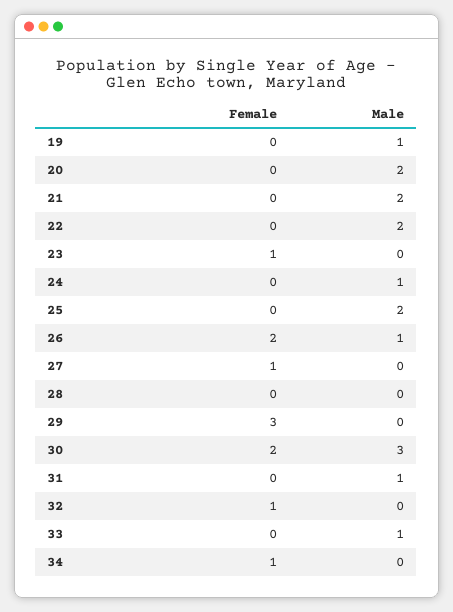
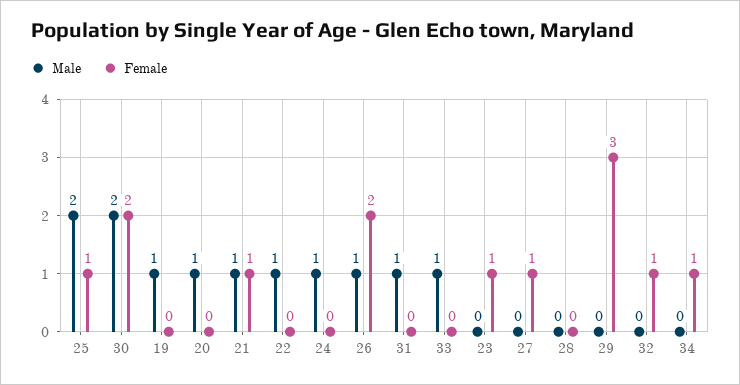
Male, 20: 2 -> 1
Female, 21: 0 -> 1
Male, 21: 2 -> 1
Male, 22: 2 -> 1
Female, 25: 0 -> 1
Male, 30: 3 -> 2

